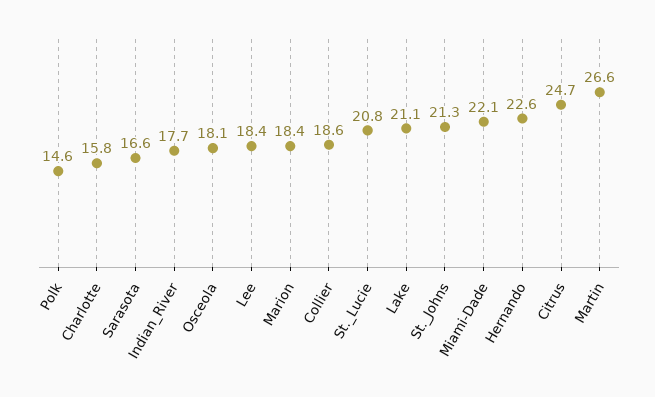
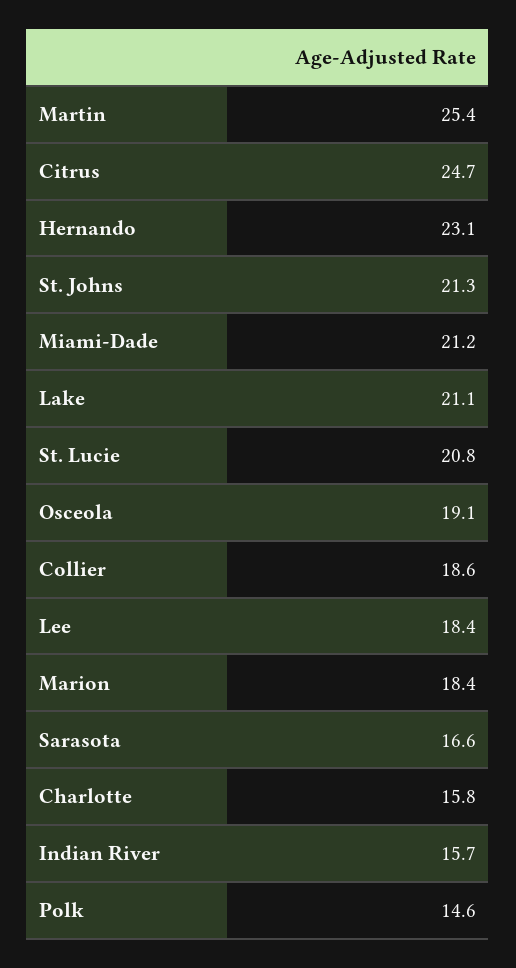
Indian_River: 17.7 -> 15.7
Osceola: 18.1 -> 19.1
Miami-Dade: 22.1 -> 21.2
Hernando: 22.6 -> 23.1
Martin: 26.6 -> 25.4

